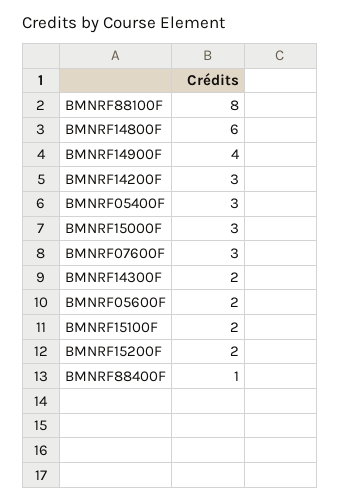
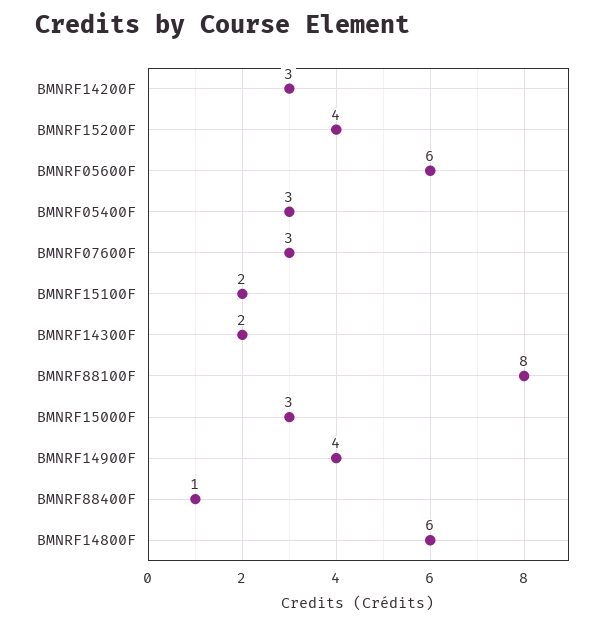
BMNRF05600F: 2 -> 6
BMNRF15200F: 2 -> 4

